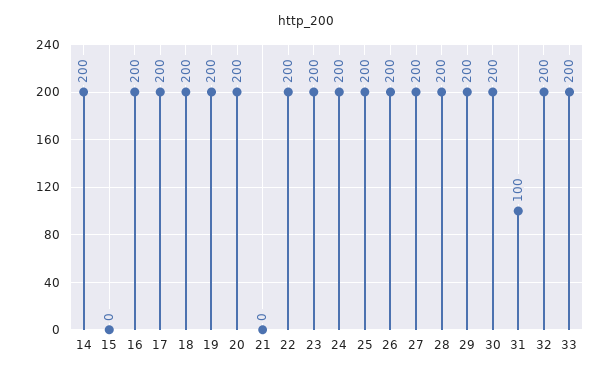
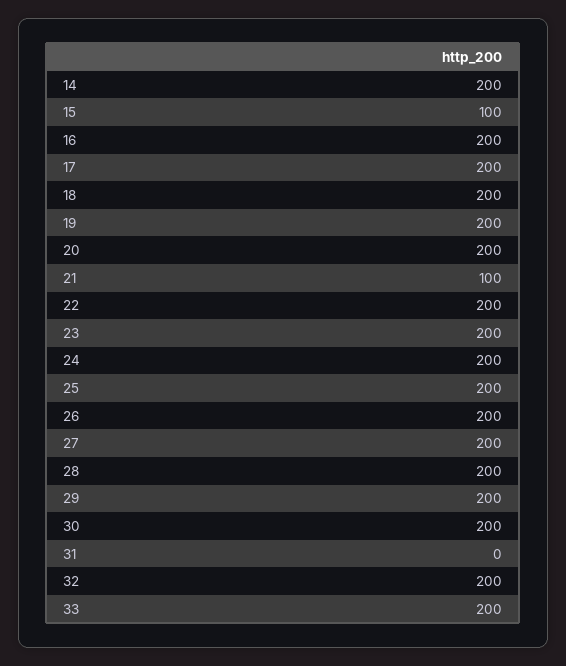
15: 0 -> 100
21: 0 -> 100
31: 100 -> 0

